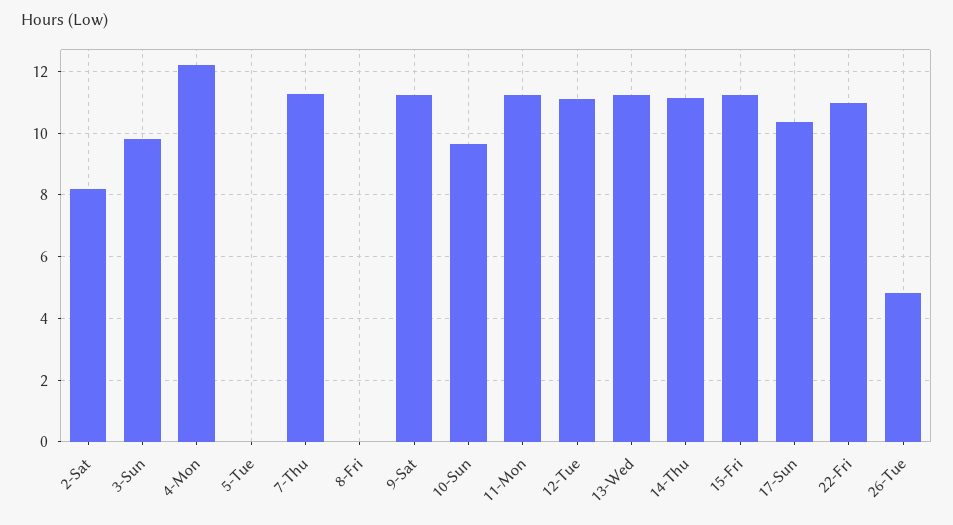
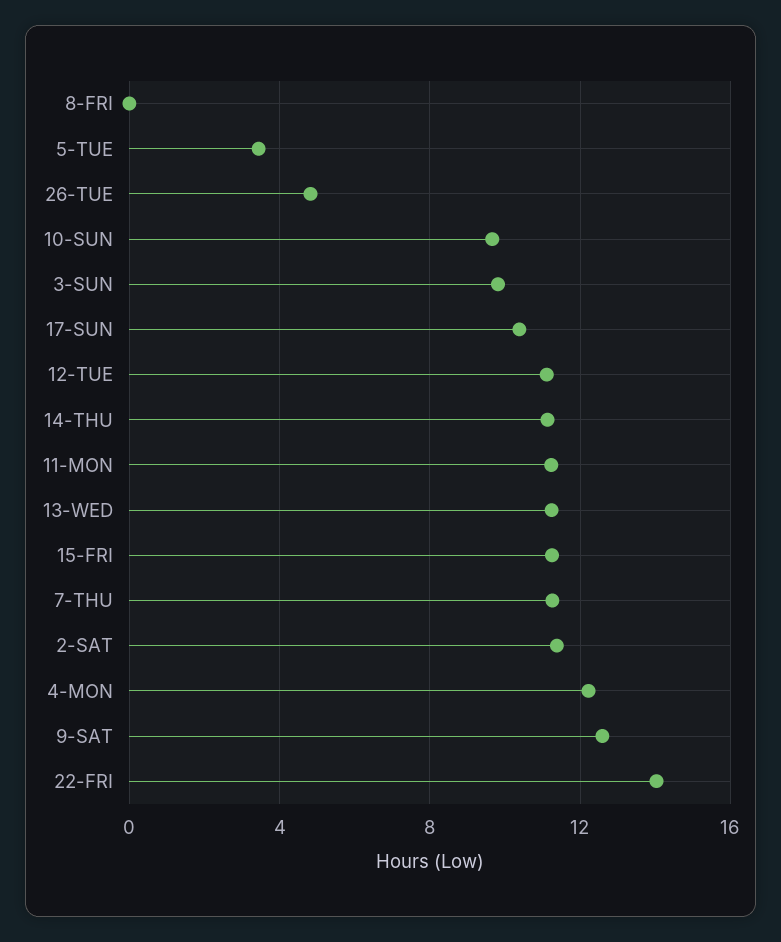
2-Sat: 8.2 -> 11.5
5-Tue: 0 -> 3.5
9-Sat: 11.2 -> 12.5
22-Fri: 11 -> 14

